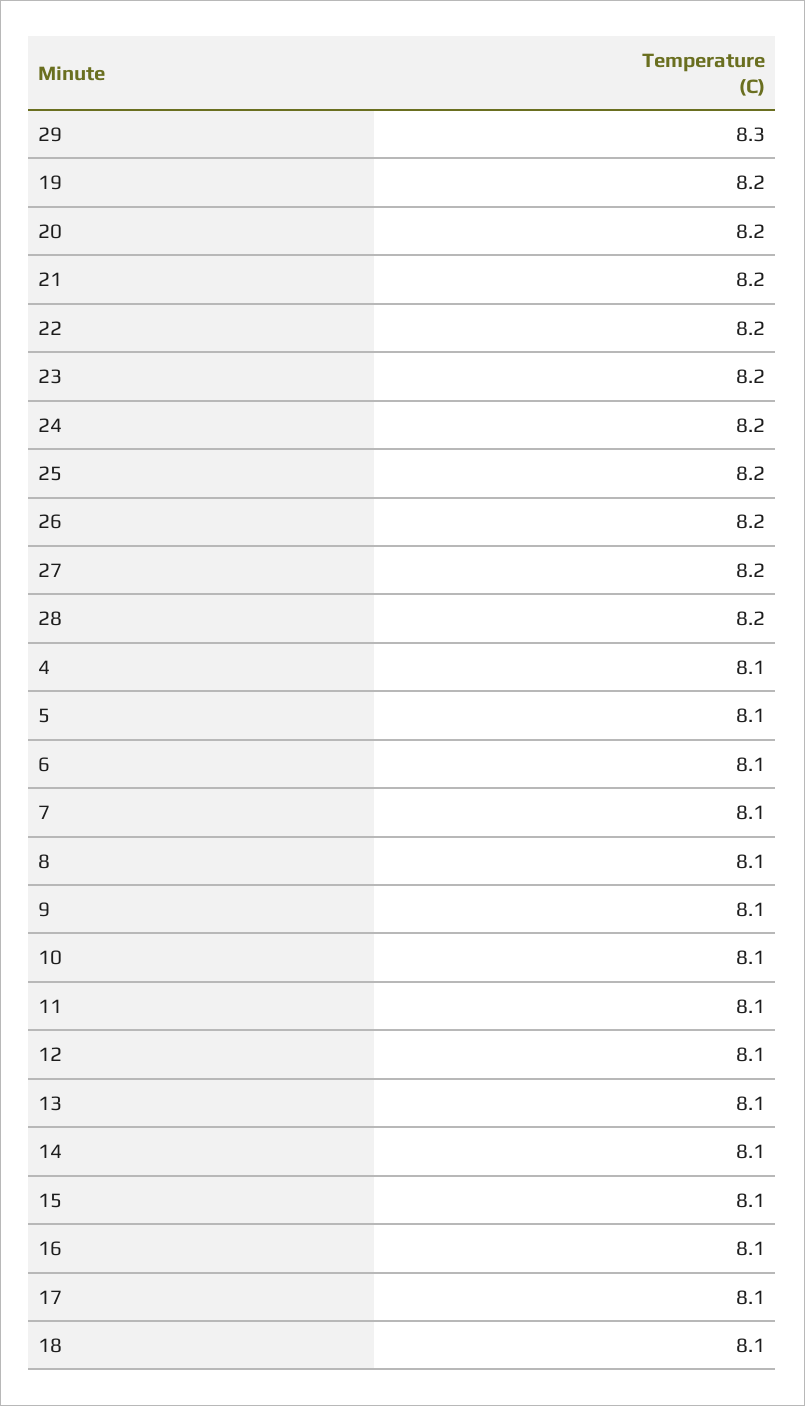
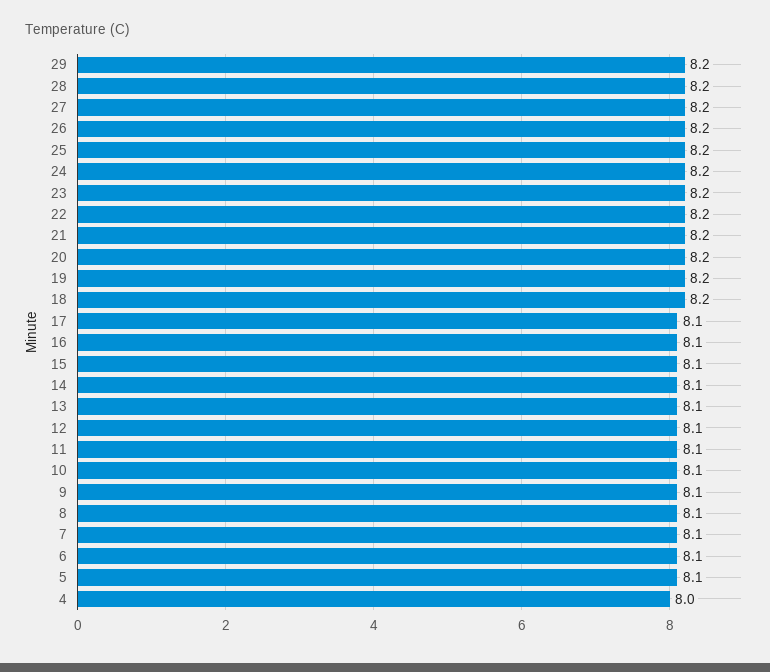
29: 8.3 -> 8.2
4: 8.1 -> 8
18: 8.1 -> 8.2

